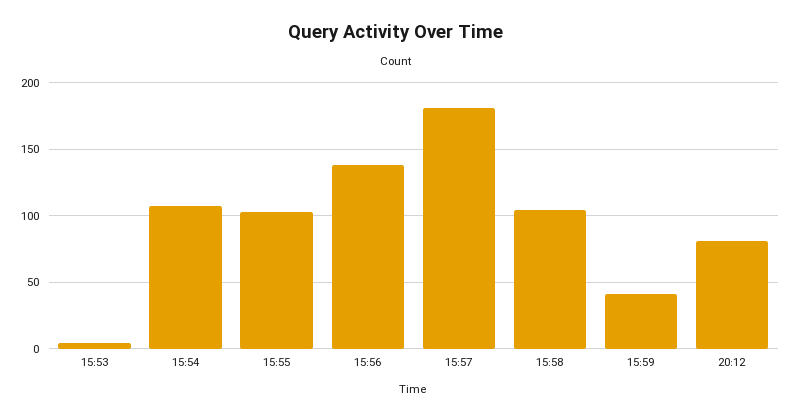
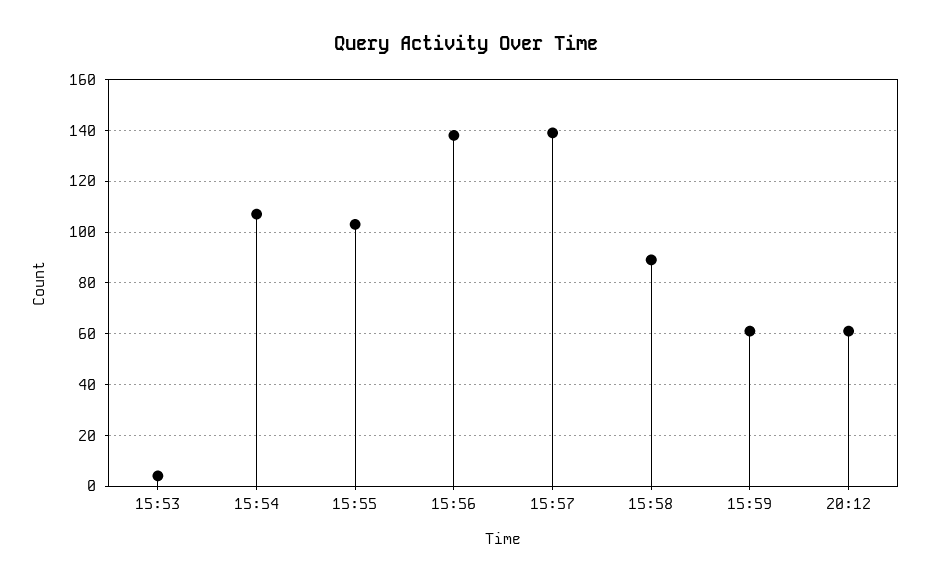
15:57: 180 -> 140
15:58: 105 -> 90
15:59: 40 -> 60
20:12: 80 -> 60

